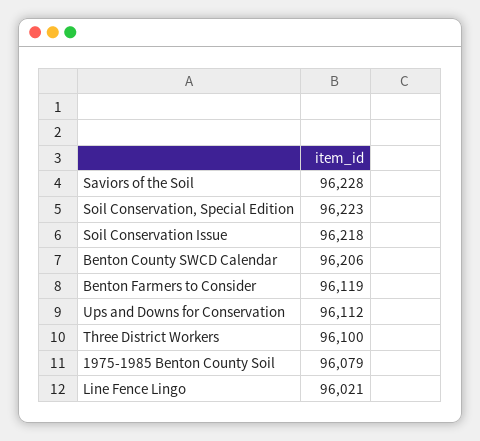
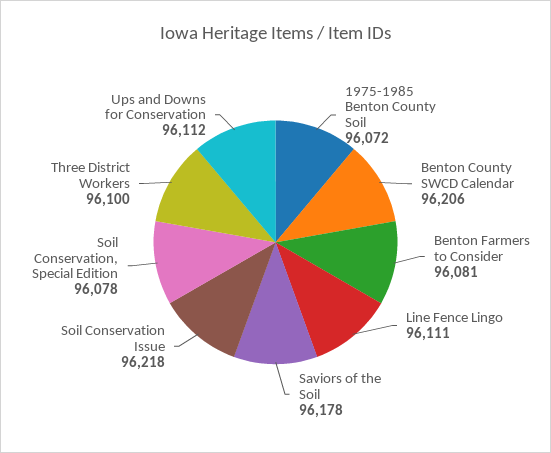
Saviors of the Soil: 96228 -> 96178
Soil Conservation, Special Edition: 96223 -> 96078
Benton Farmers to Consider: 96119 -> 96081
1975-1985 Benton County Soil: 96079 -> 96072
Line Fence Lingo: 96021 -> 96111

